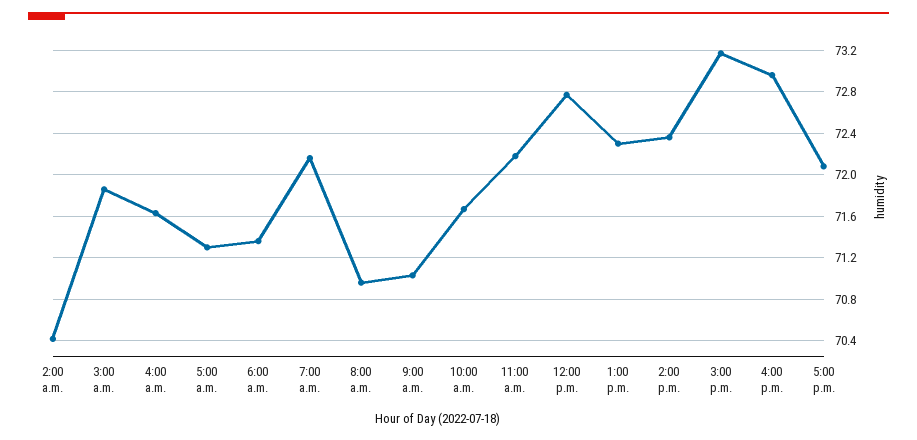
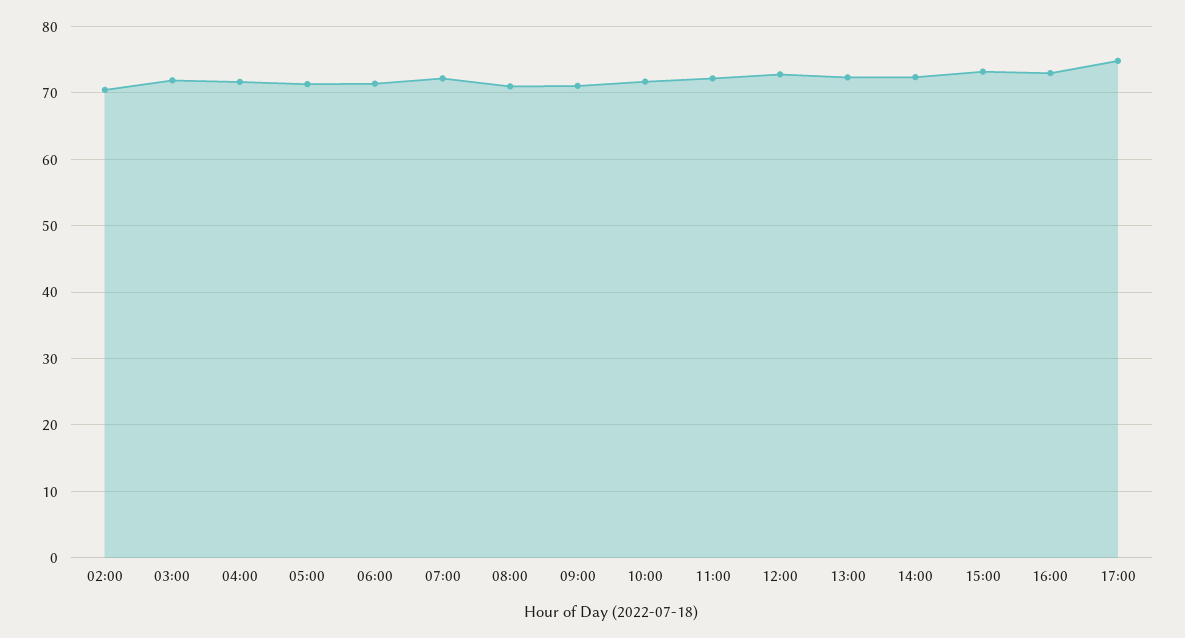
5:00 p.m.: 72.1 -> 75

